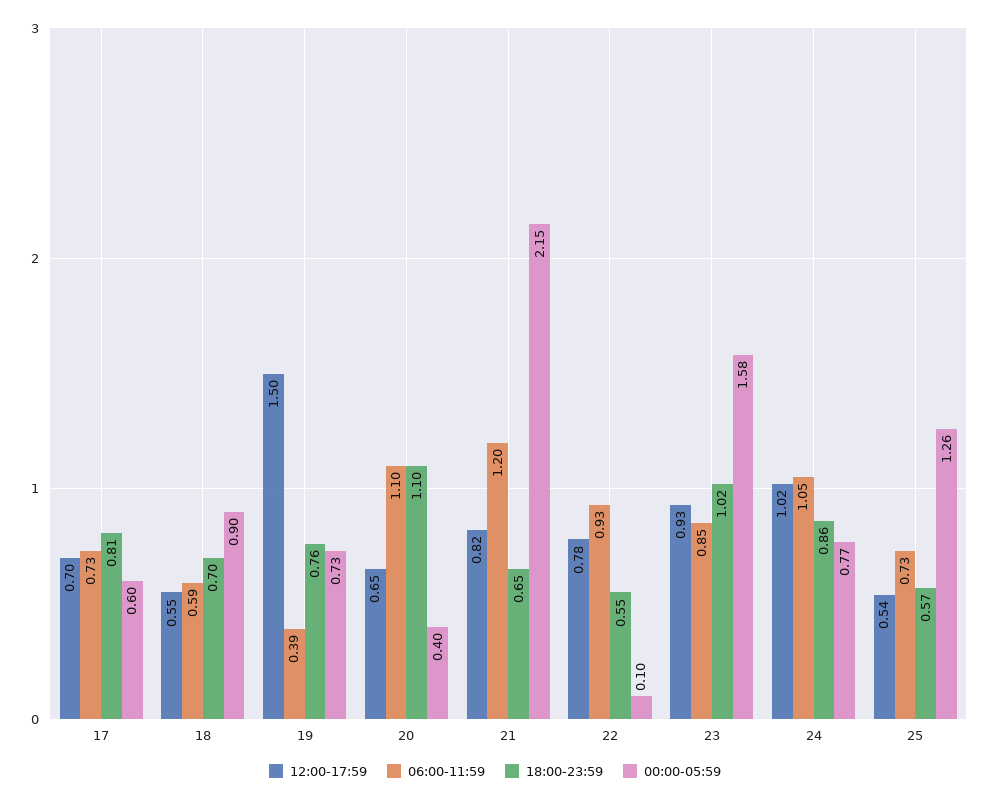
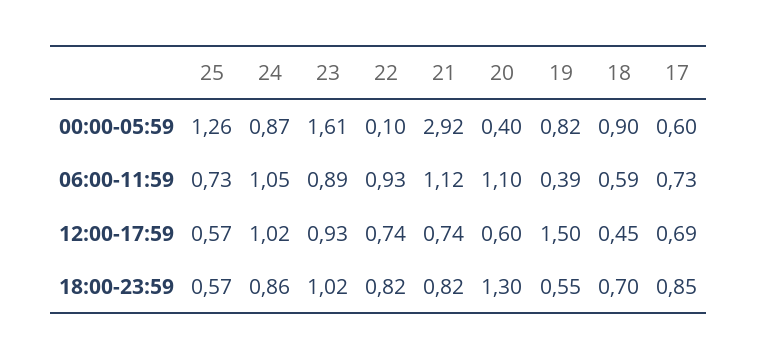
12:00-17:59, 17: 0.7 -> 0.69
18:00-23:59, 17: 0.81 -> 0.85
12:00-17:59, 18: 0.55 -> 0.45
18:00-23:59, 19: 0.76 -> 0.55
00:00-05:59, 19: 0.73 -> 0.82
12:00-17:59, 20: 0.65 -> 0.6
18:00-23:59, 20: 1.1 -> 1.3
12:00-17:59, 21: 0.82 -> 0.74
06:00-11:59, 21: 1.2 -> 1.12
18:00-23:59, 21: 0.65 -> 0.82
00:00-05:59, 21: 2.15 -> 2.92
12:00-17:59, 22: 0.78 -> 0.74
18:00-23:59, 22: 0.55 -> 0.82
06:00-11:59, 23: 0.85 -> 0.89
00:00-05:59, 23: 1.58 -> 1.61
00:00-05:59, 24: 0.77 -> 0.87
12:00-17:59, 25: 0.54 -> 0.57

